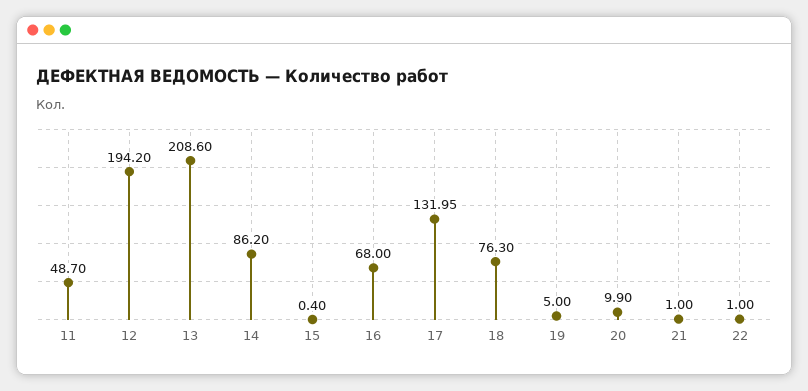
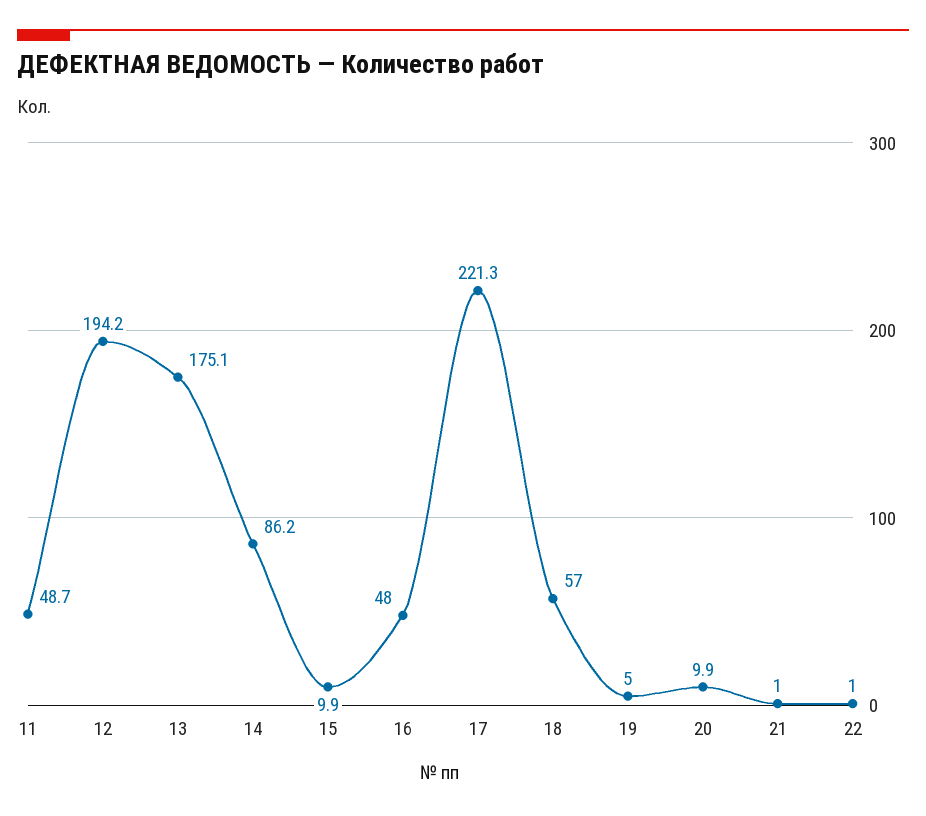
13: 208.6 -> 175.1
15: 0.4 -> 9.9
16: 68 -> 48
17: 131.95 -> 221.3
18: 76.3 -> 57

